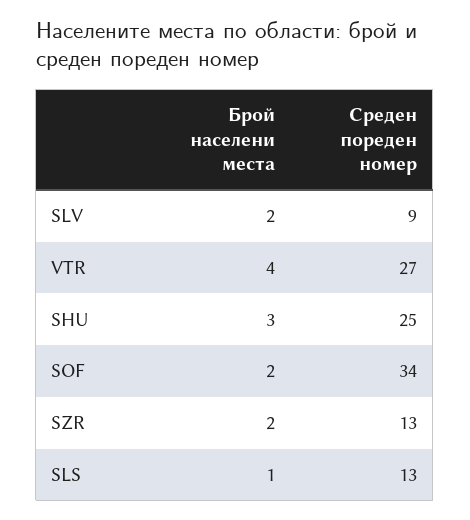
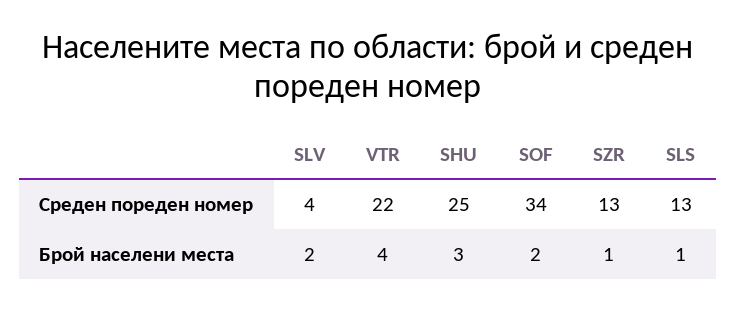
Среден пореден номер, SLV: 9 -> 4
Среден пореден номер, VTR: 27 -> 22
Брой населени места, SZR: 2 -> 1

